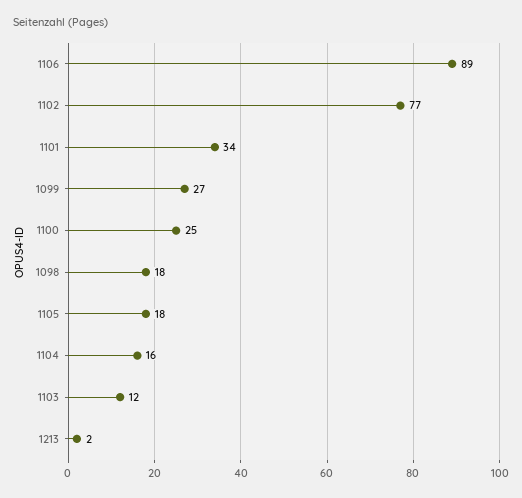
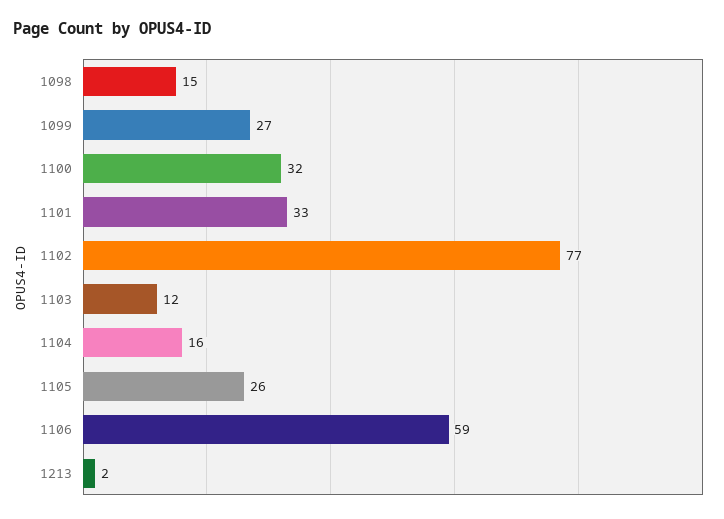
1106: 89 -> 59
1101: 34 -> 33
1100: 25 -> 32
1098: 18 -> 15
1105: 18 -> 26

